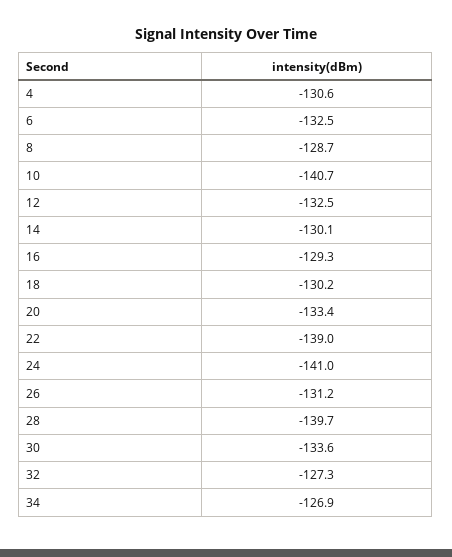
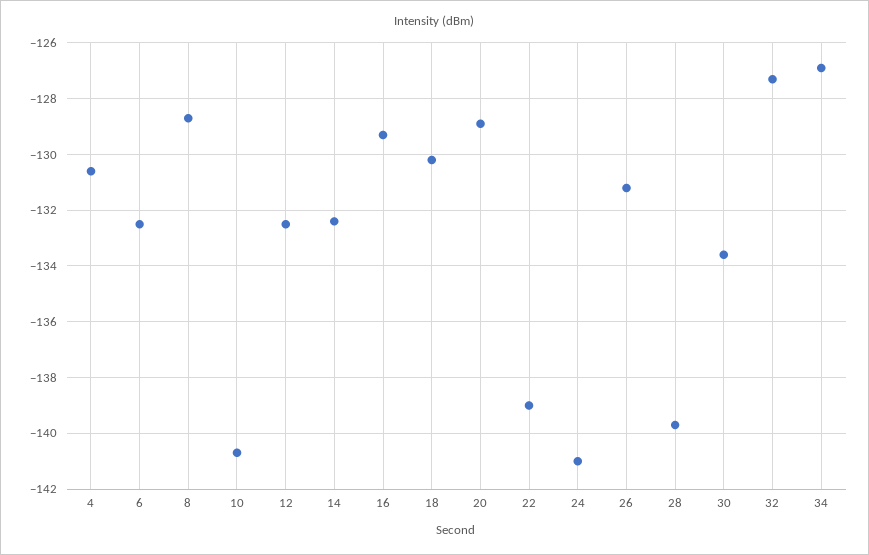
14: -130.1 -> -132.5
20: -133.4 -> -129

